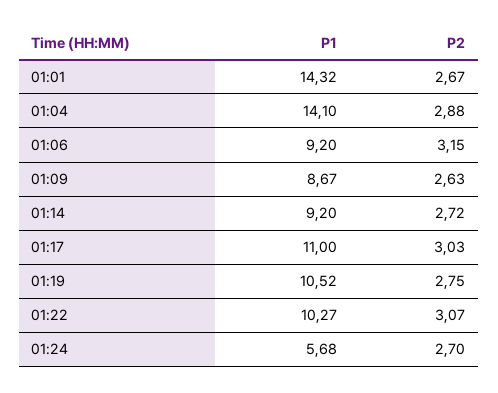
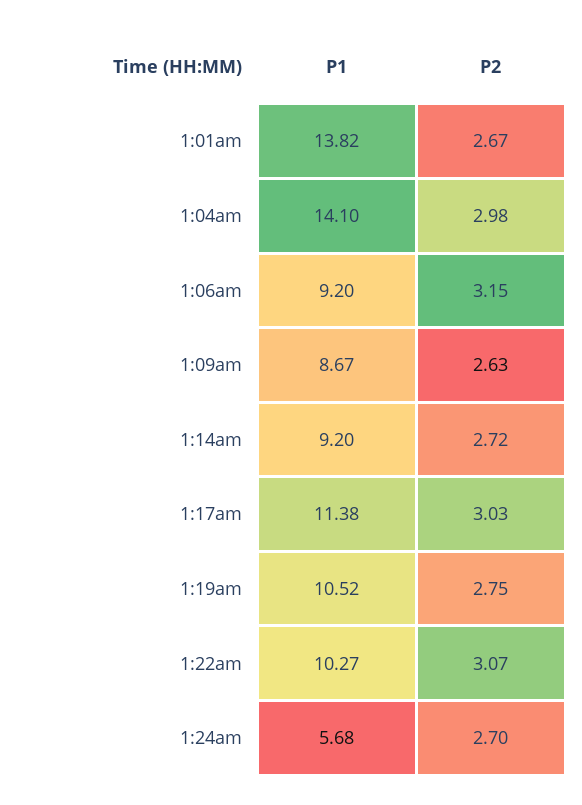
P1, 01:01: 14.32 -> 13.82
P2, 01:04: 2.88 -> 2.98
P1, 01:17: 11 -> 11.38

